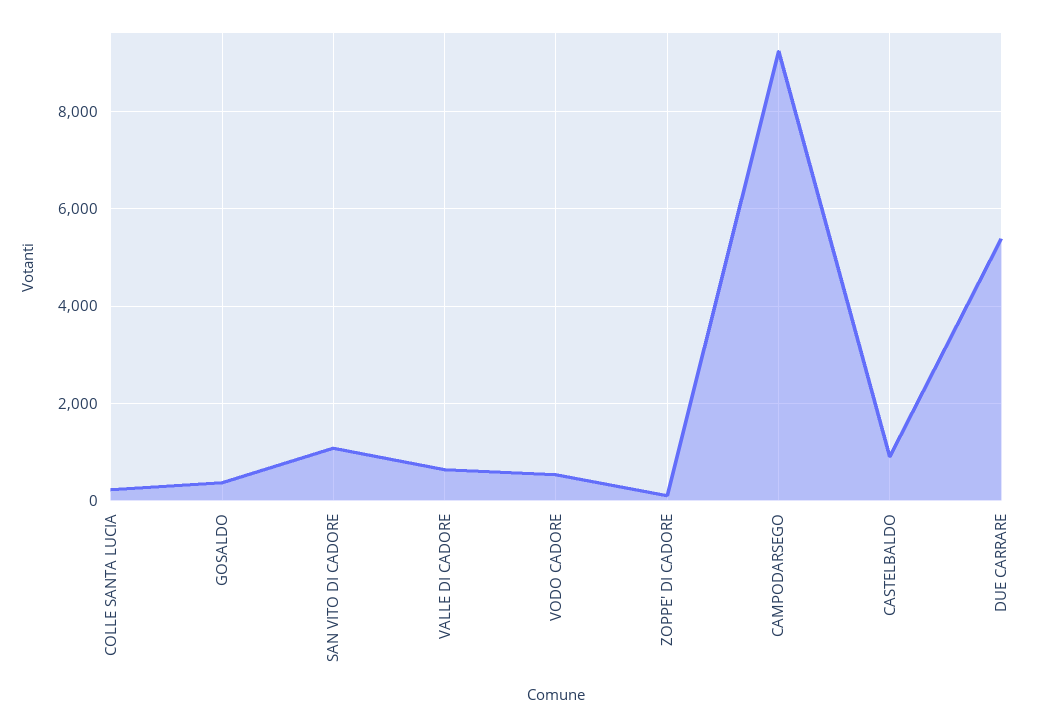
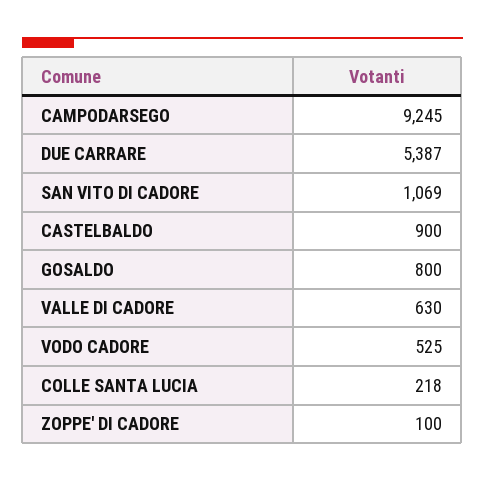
GOSALDO: 400 -> 800

